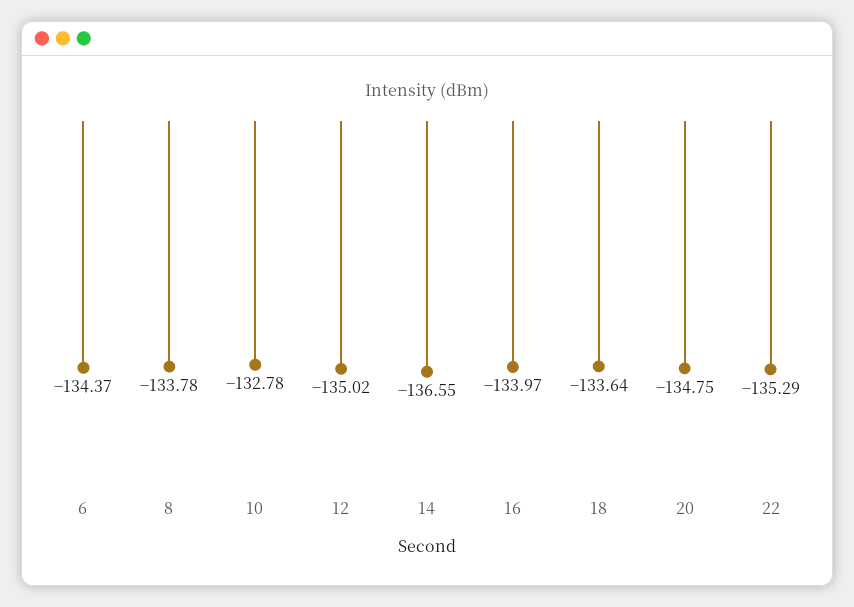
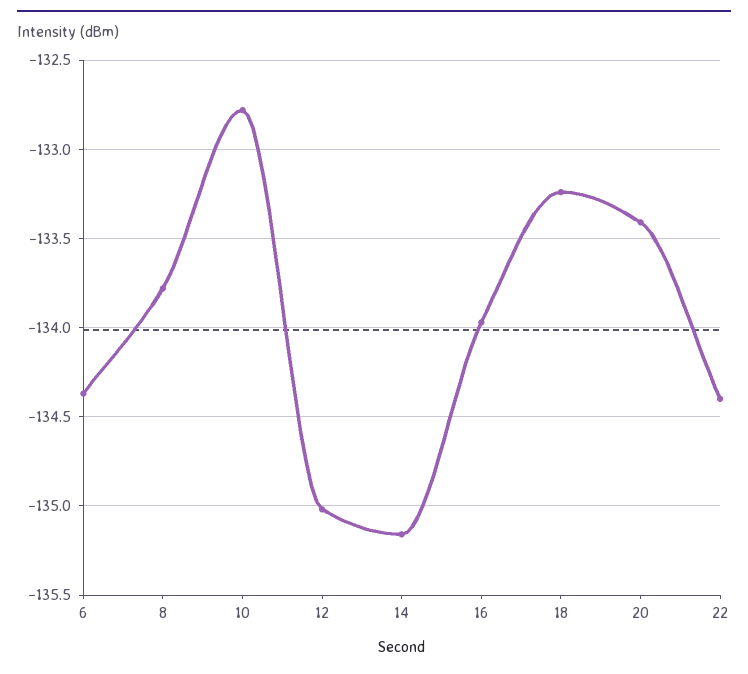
14: -136.55 -> -135.15
18: -133.64 -> -133.25
20: -134.75 -> -133.4
22: -135.29 -> -134.4

